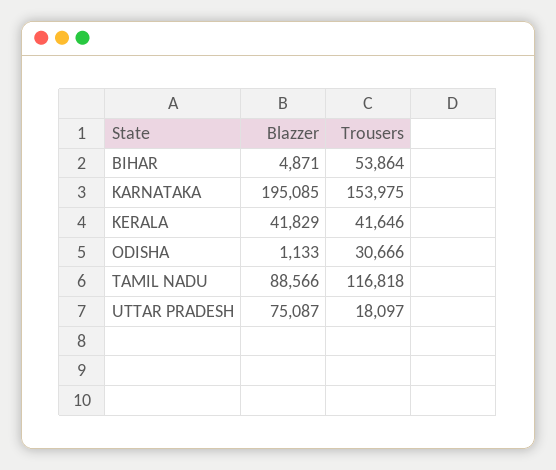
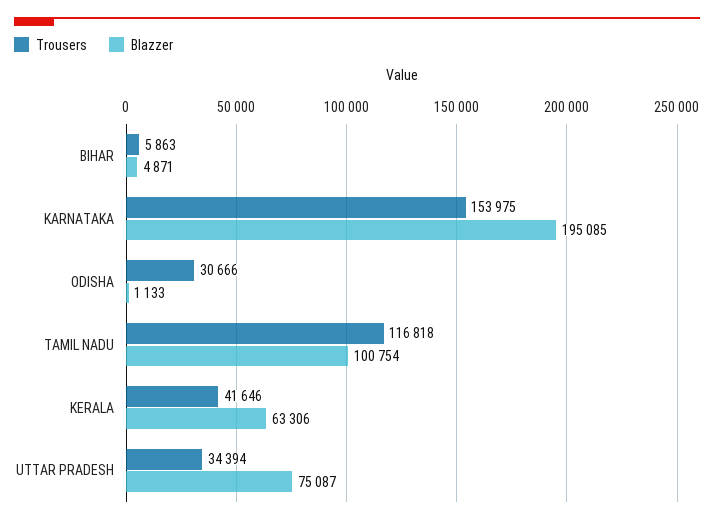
Trousers, BIHAR: 53864 -> 5863
Blazzer, KERALA: 41829 -> 63306
Blazzer, TAMIL NADU: 88566 -> 100754
Trousers, UTTAR PRADESH: 18097 -> 34394

